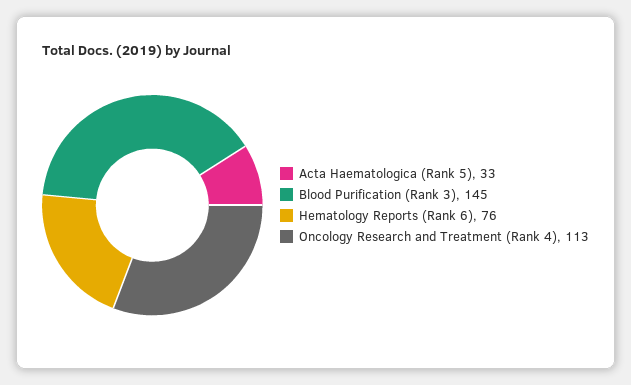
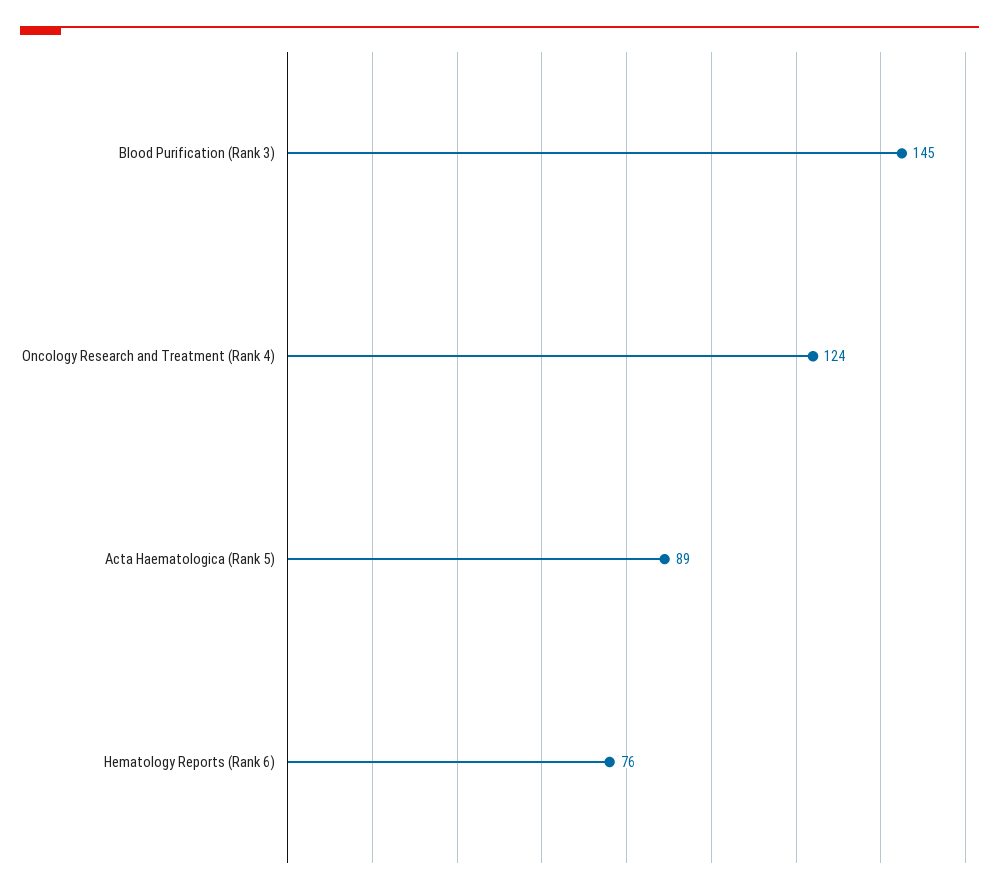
Acta Haematologica (Rank 5): 33 -> 89
Oncology Research and Treatment (Rank 4): 113 -> 124

